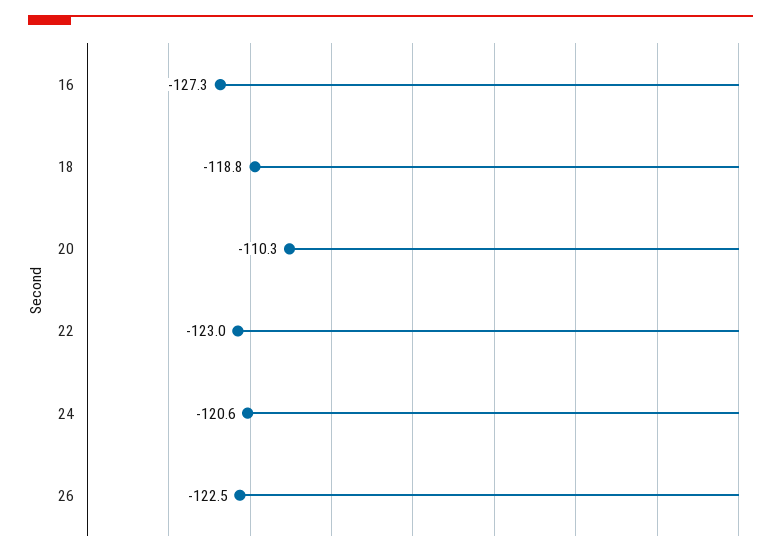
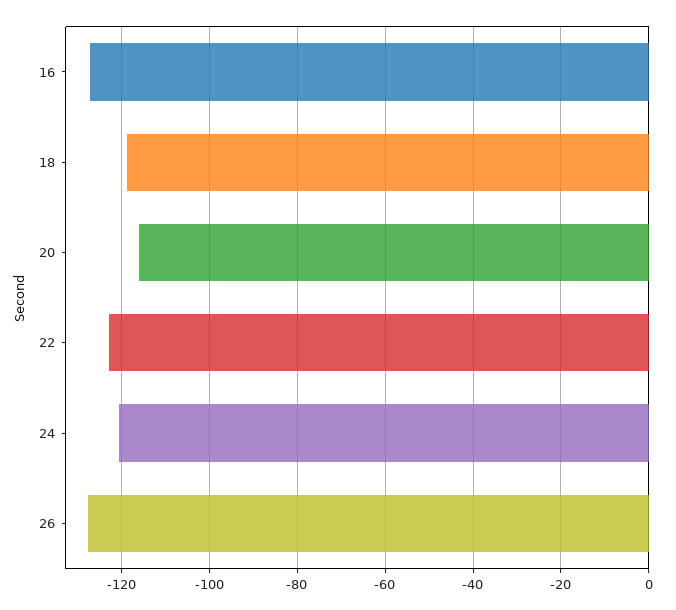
20: -110.3 -> -116
26: -122.5 -> -128

